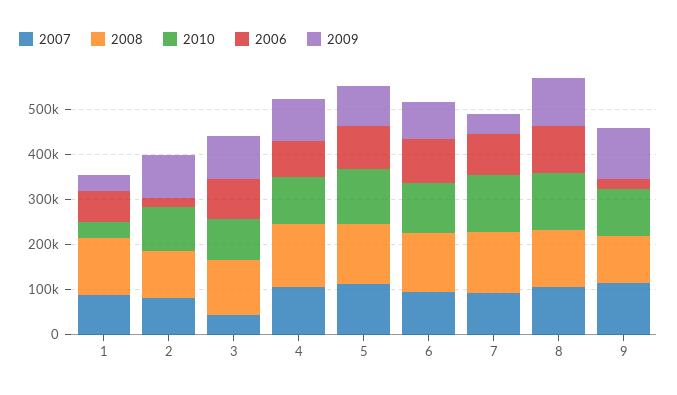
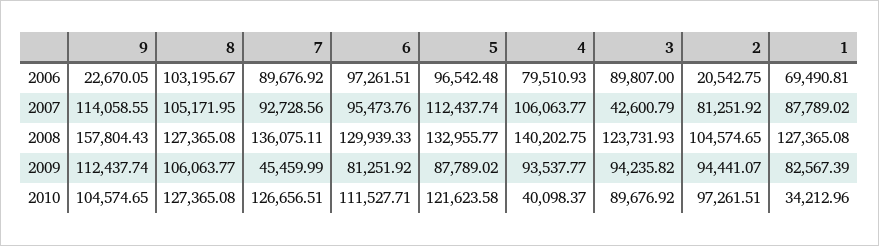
2009, 1: 40000 -> 82567.39
2010, 4: 100000 -> 40098.37
2008, 9: 100000 -> 157804.43

